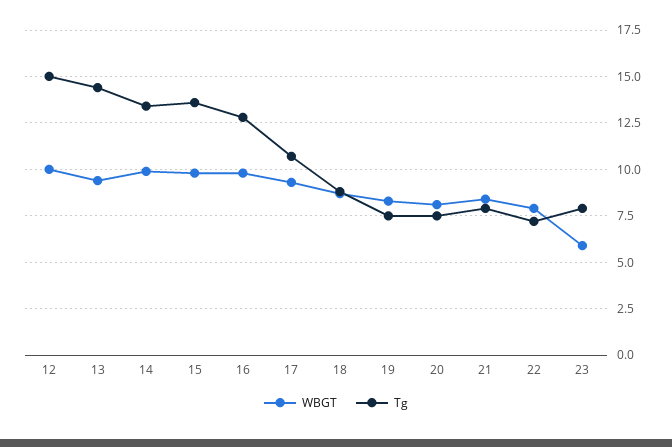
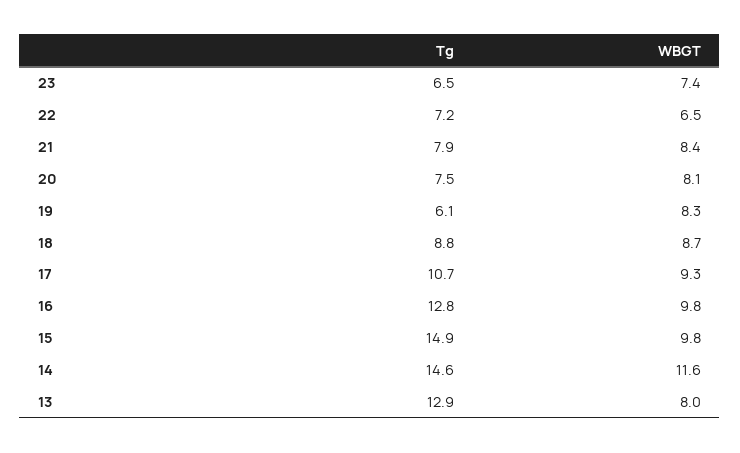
WBGT, 12: 10 -> none
Tg, 12: 15 -> none
WBGT, 13: 9.5 -> 8
Tg, 13: 14.5 -> 12.9
WBGT, 14: 10 -> 11.6
Tg, 14: 13.5 -> 14.6
Tg, 15: 13.5 -> 14.9
Tg, 19: 7.5 -> 6.1
WBGT, 22: 8 -> 6.5
WBGT, 23: 6 -> 7.4
Tg, 23: 8 -> 6.5

